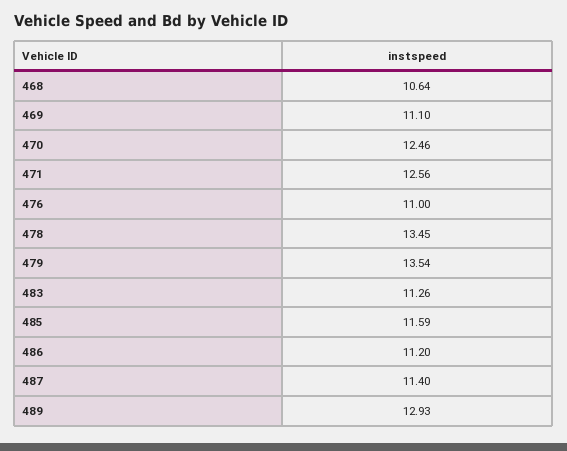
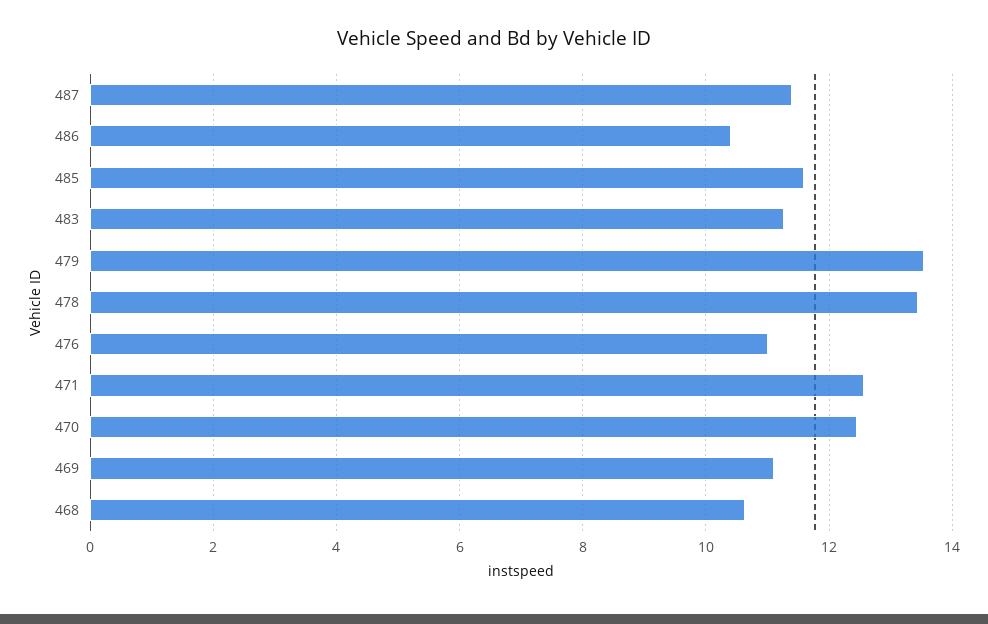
486: 11.2 -> 10.4
489: 12.93 -> none

